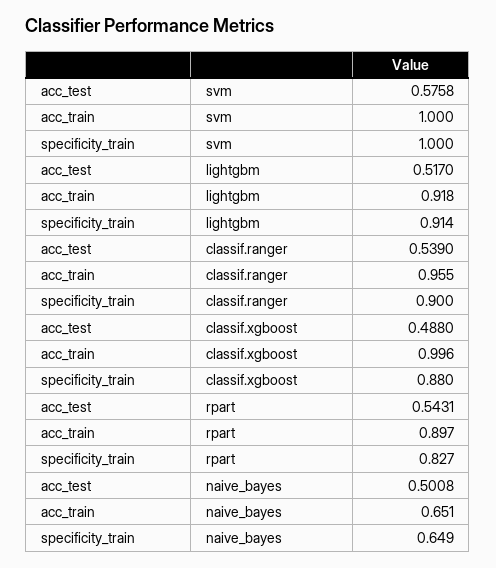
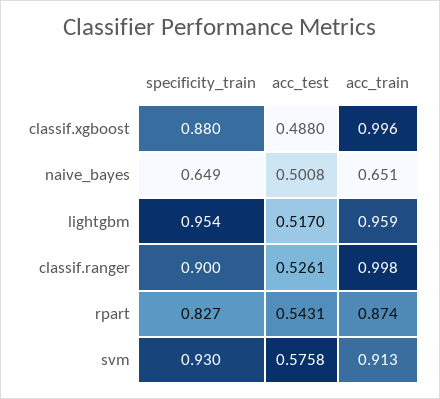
acc_train, svm: 1 -> 0.913
specificity_train, svm: 1 -> 0.93
acc_train, lightgbm: 0.918 -> 0.959
specificity_train, lightgbm: 0.914 -> 0.954
acc_test, classif.ranger: 0.539 -> 0.5261
acc_train, classif.ranger: 0.955 -> 0.998
acc_train, rpart: 0.897 -> 0.874

